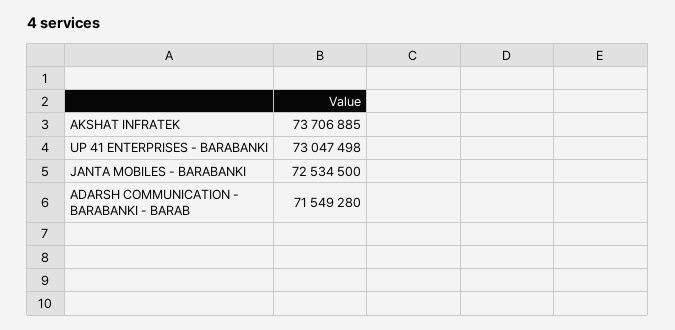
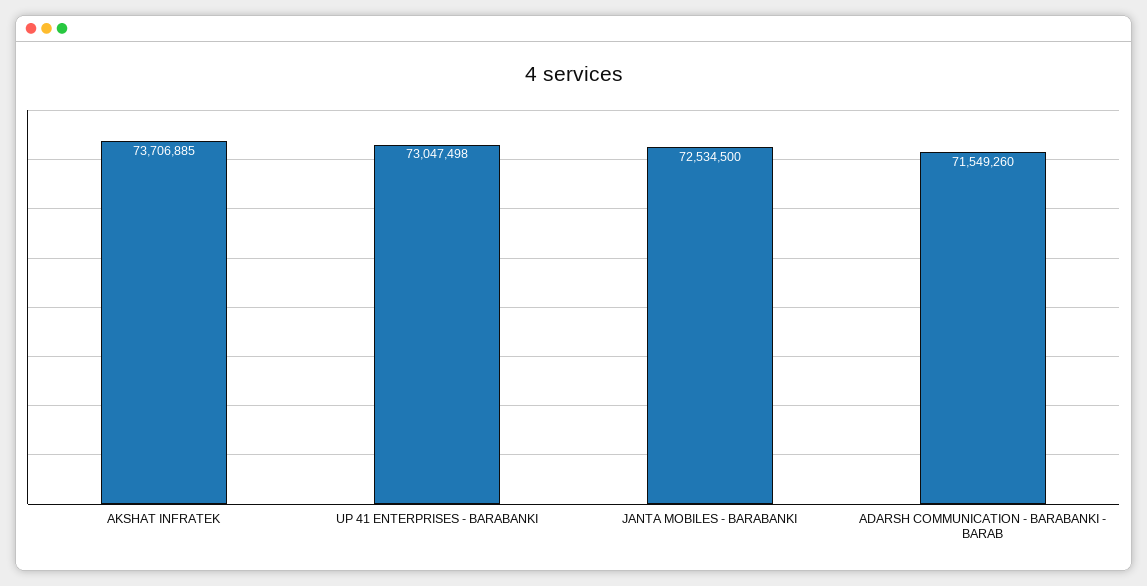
ADARSH COMMUNICATION - BARABANKI - BARAB: 71549280 -> 71549260

